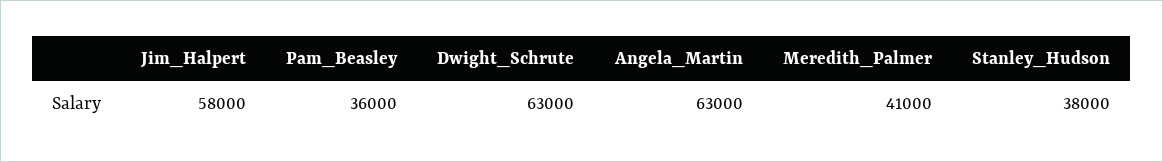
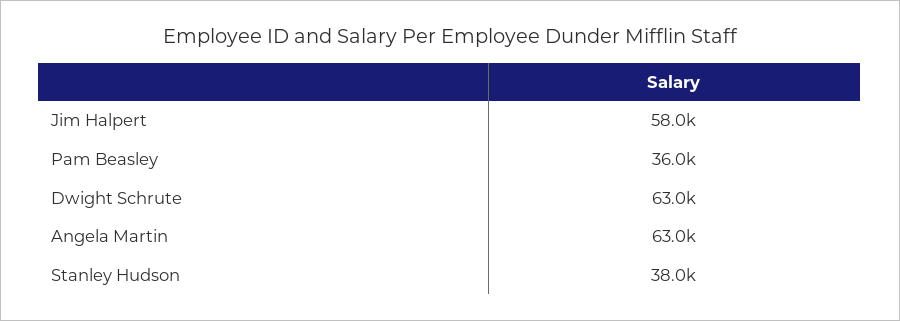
Meredith_Palmer: 41000 -> none

